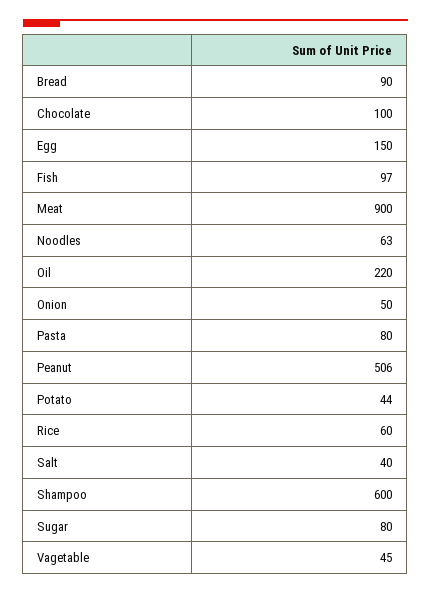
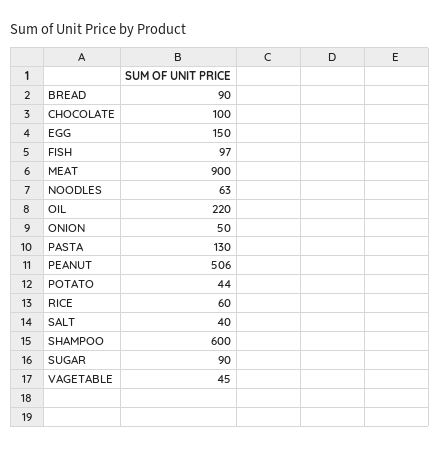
Pasta: 80 -> 130
Sugar: 80 -> 90

